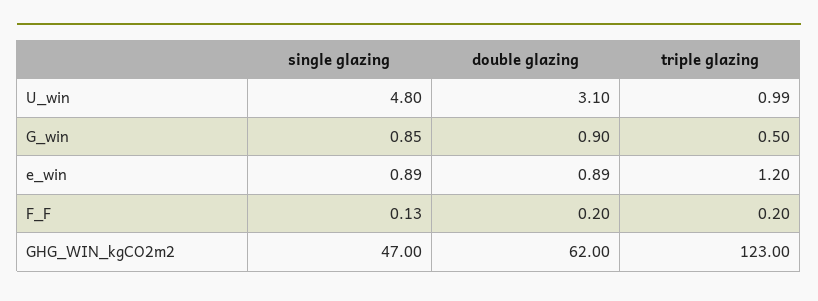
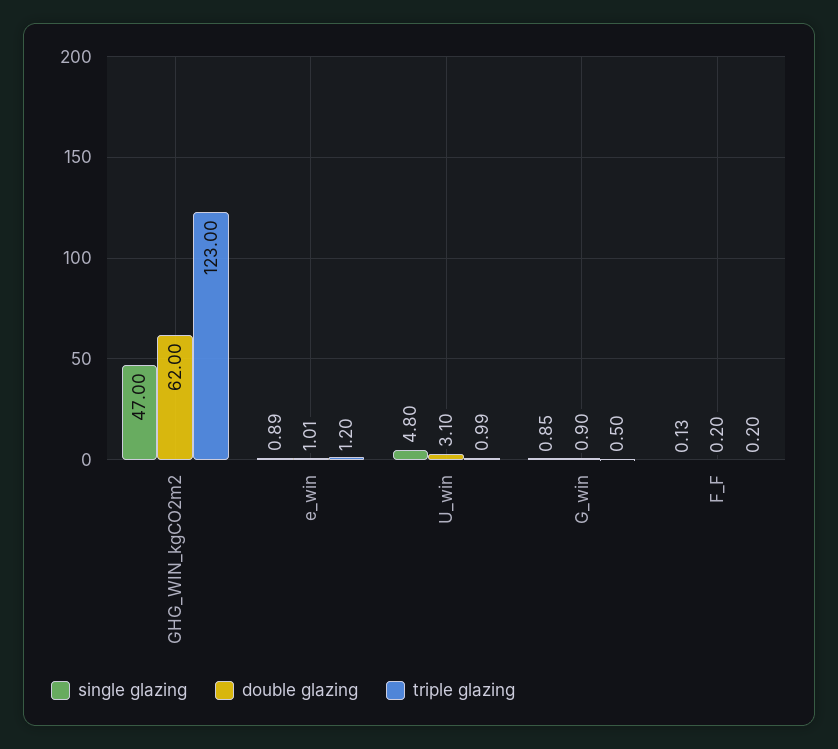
double glazing, e_win: 0.89 -> 1.01

